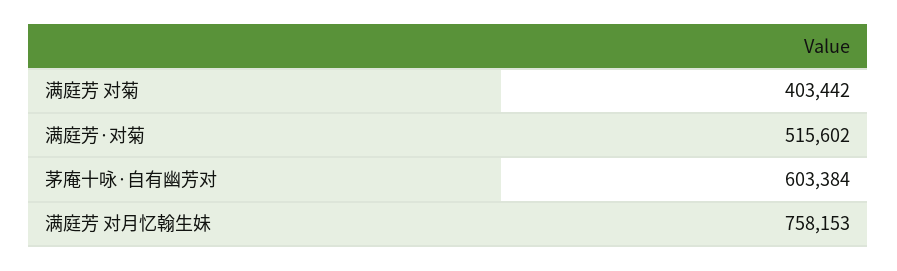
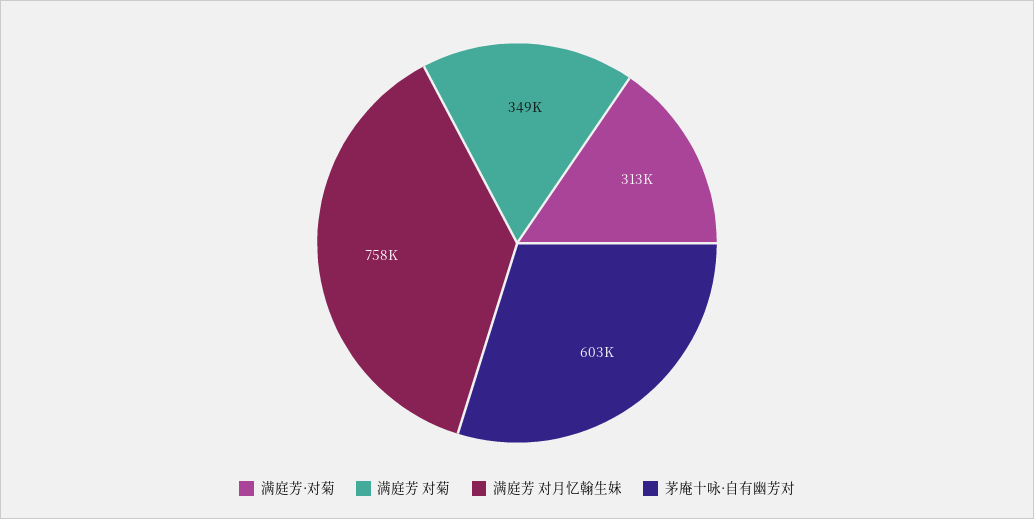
满庭芳 对菊: 403442 -> 349000
满庭芳·对菊: 515602 -> 313000

